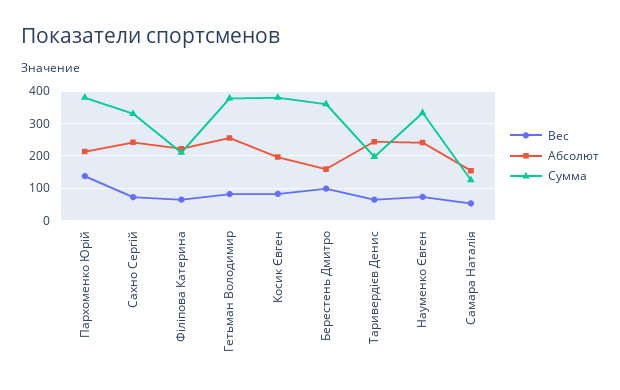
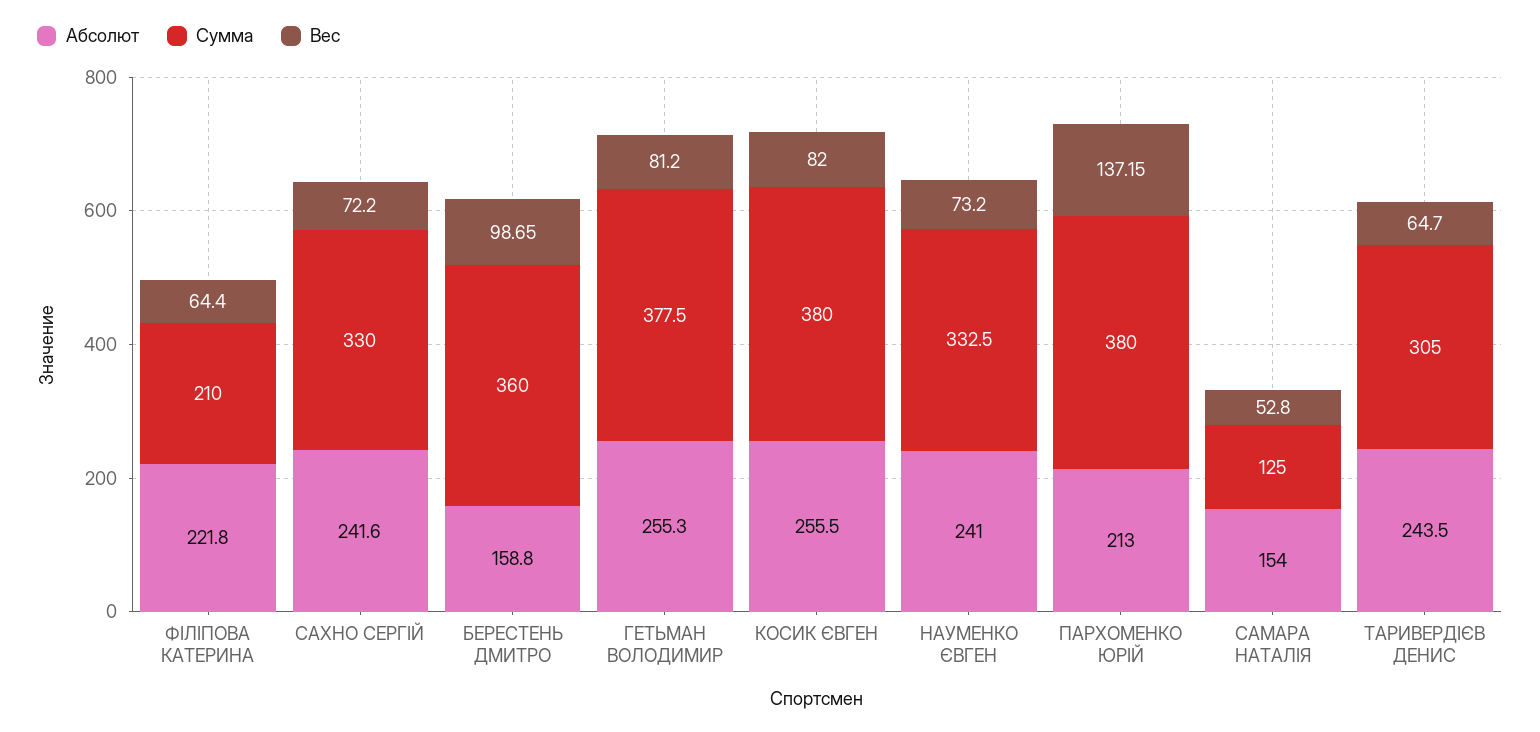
Абсолют, Косик Євген: 200 -> 255.5
Сумма, Таривердiєв Денис: 200 -> 305

